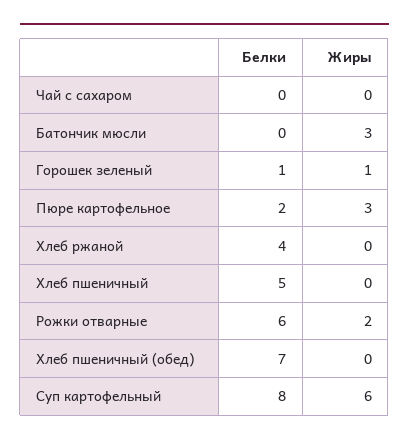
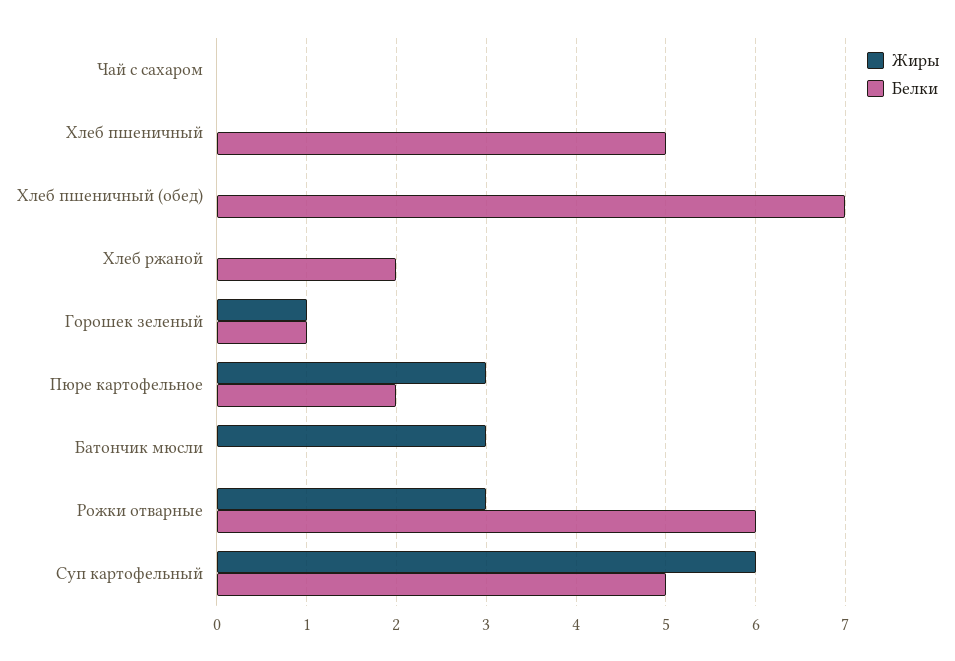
Белки, Хлеб ржаной: 4 -> 2
Жиры, Рожки отварные: 2 -> 3
Белки, Суп картофельный: 8 -> 5

